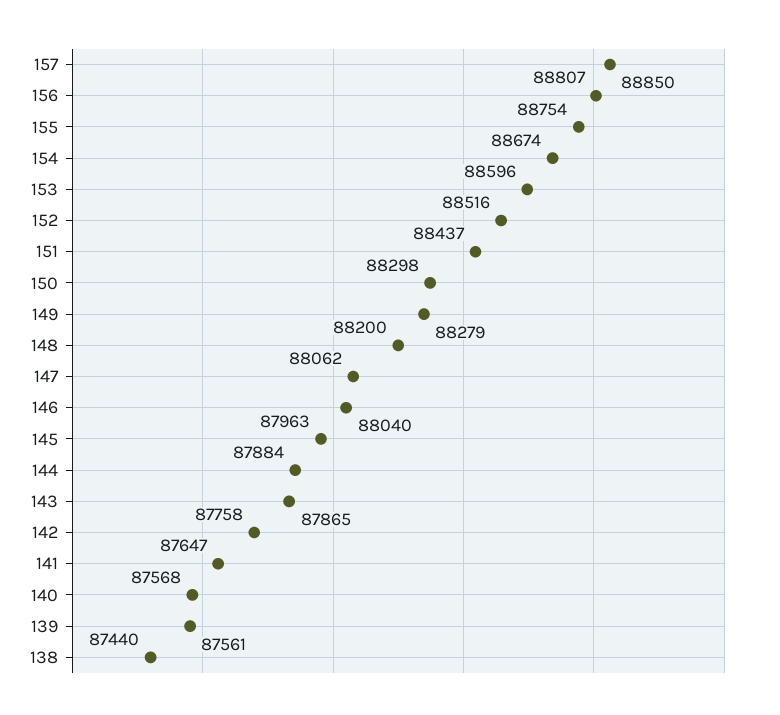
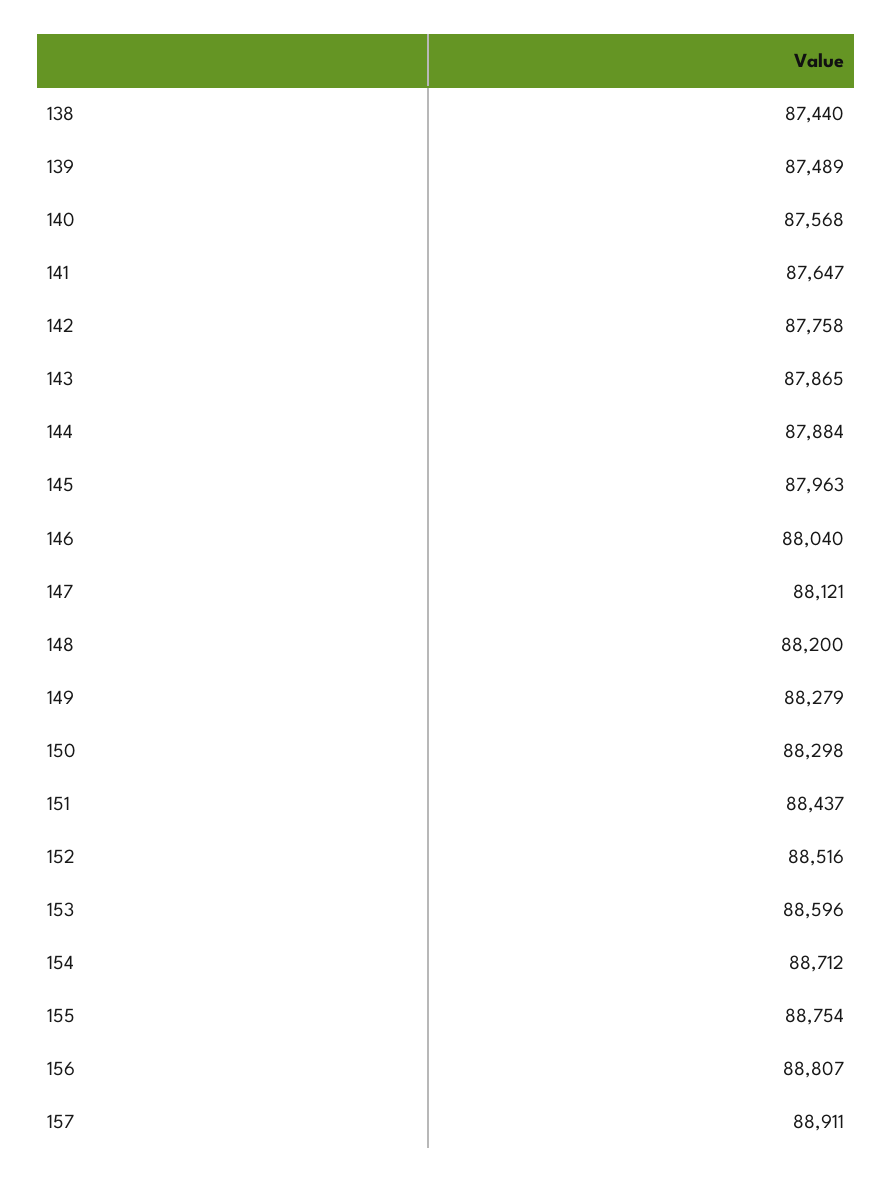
157: 88850 -> 88911
154: 88674 -> 88712
147: 88062 -> 88121
139: 87561 -> 87489

